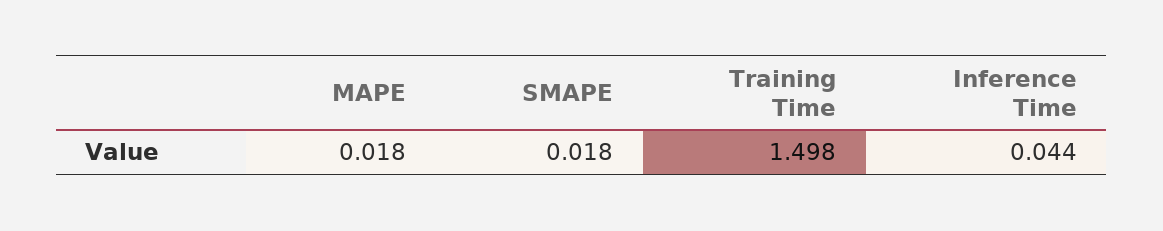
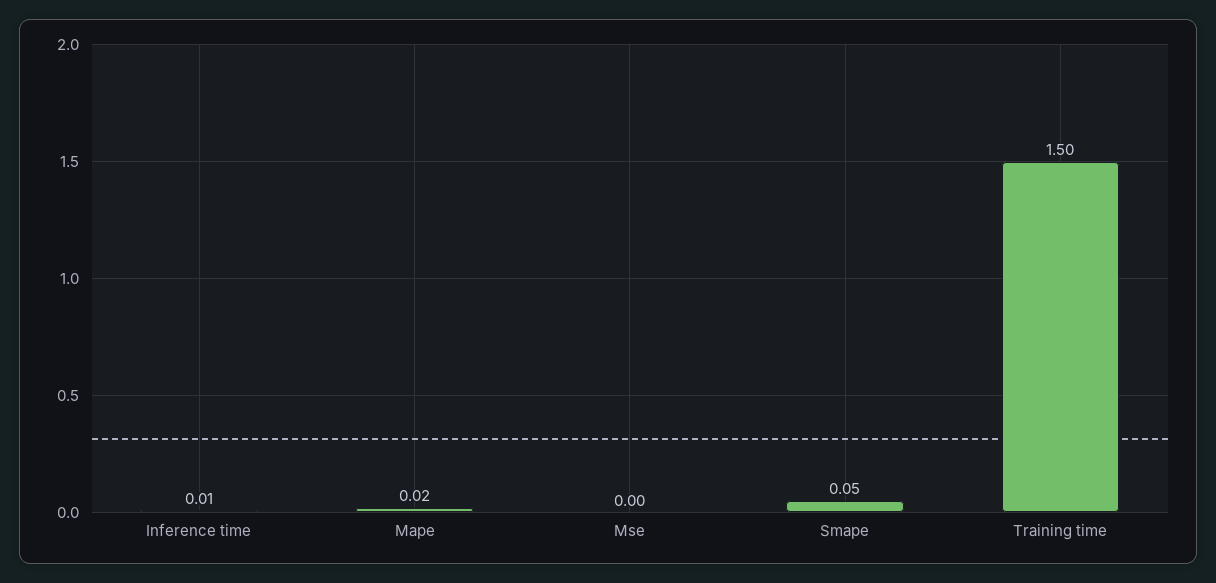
SMAPE: 0.018 -> 0.05
Inference Time: 0.044 -> 0.01
Mse: none -> 0

